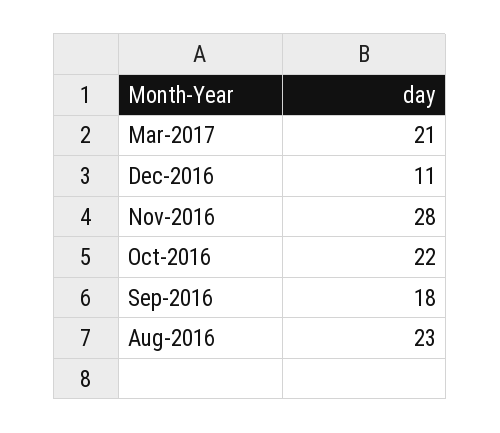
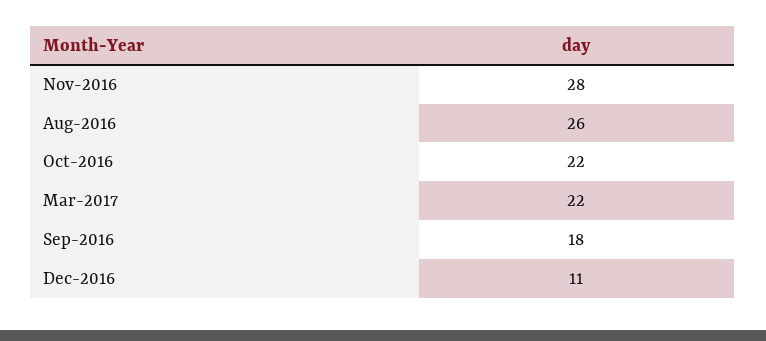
Mar-2017: 21 -> 22
Aug-2016: 23 -> 26

